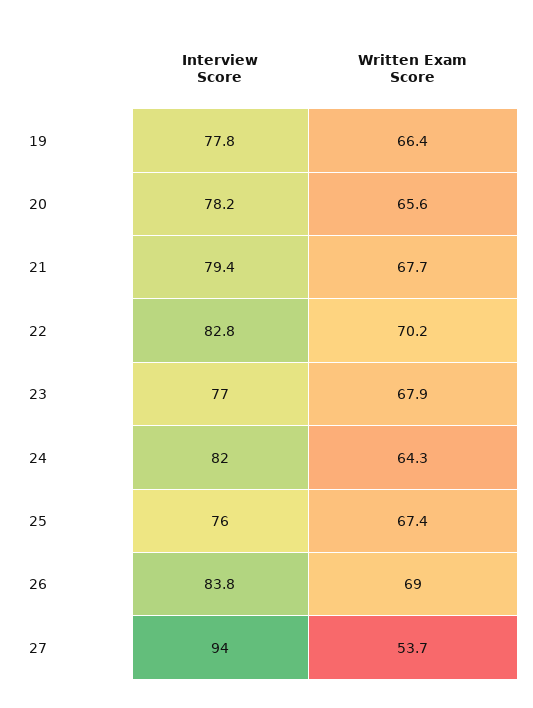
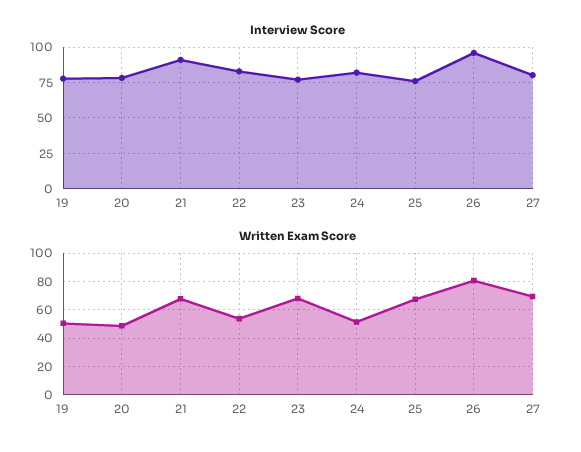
Written Exam Score, 19: 66.4 -> 50
Written Exam Score, 20: 65.6 -> 50
Interview Score, 21: 79.4 -> 90
Written Exam Score, 22: 70.2 -> 55
Written Exam Score, 24: 64.3 -> 50
Interview Score, 26: 83.8 -> 95
Written Exam Score, 26: 69 -> 80
Interview Score, 27: 94 -> 80
Written Exam Score, 27: 53.7 -> 70

